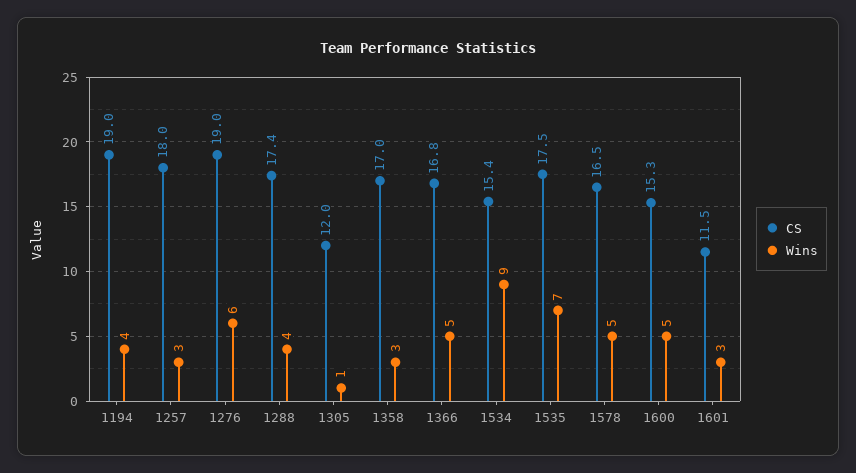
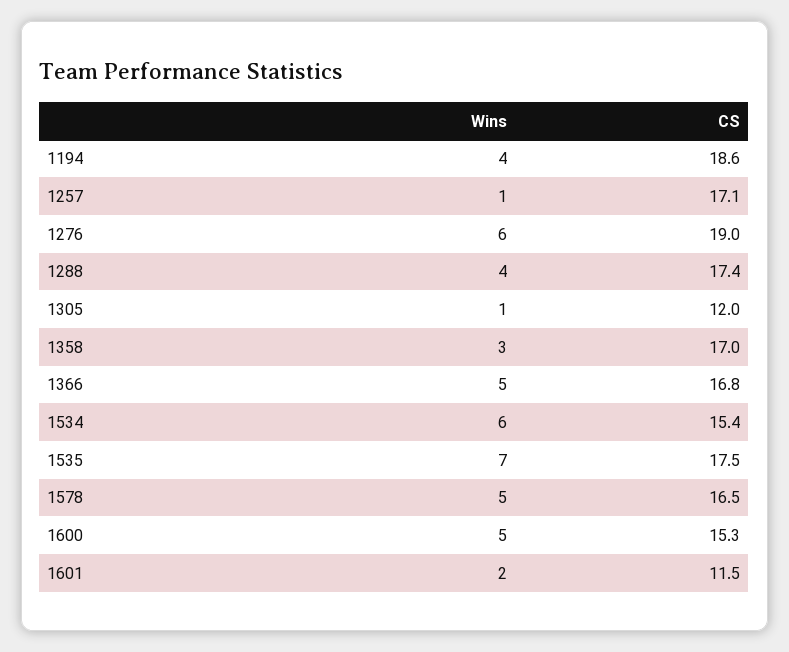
CS, 1194: 19 -> 18.6
CS, 1257: 18 -> 17.1
Wins, 1257: 3 -> 1
Wins, 1534: 9 -> 6
Wins, 1601: 3 -> 2

